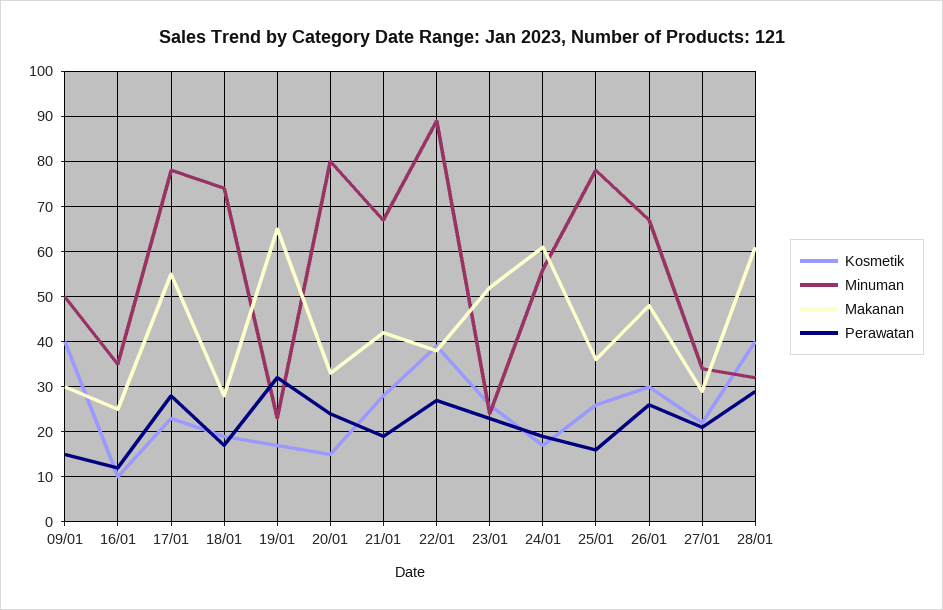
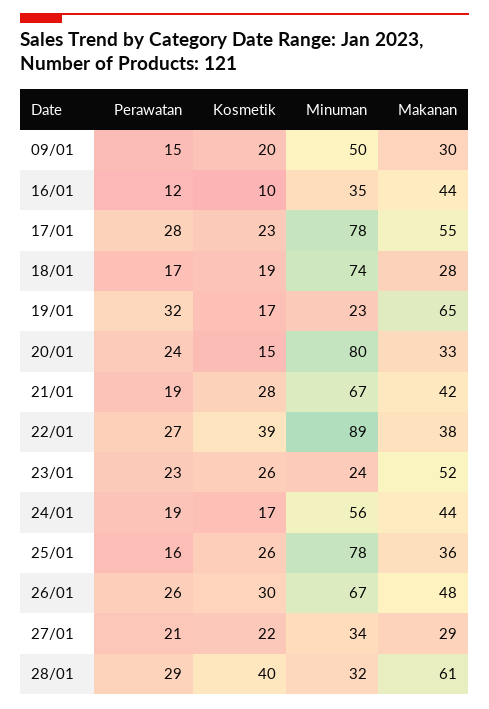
Kosmetik, 09/01: 40 -> 20
Makanan, 16/01: 25 -> 44
Makanan, 24/01: 60 -> 44

